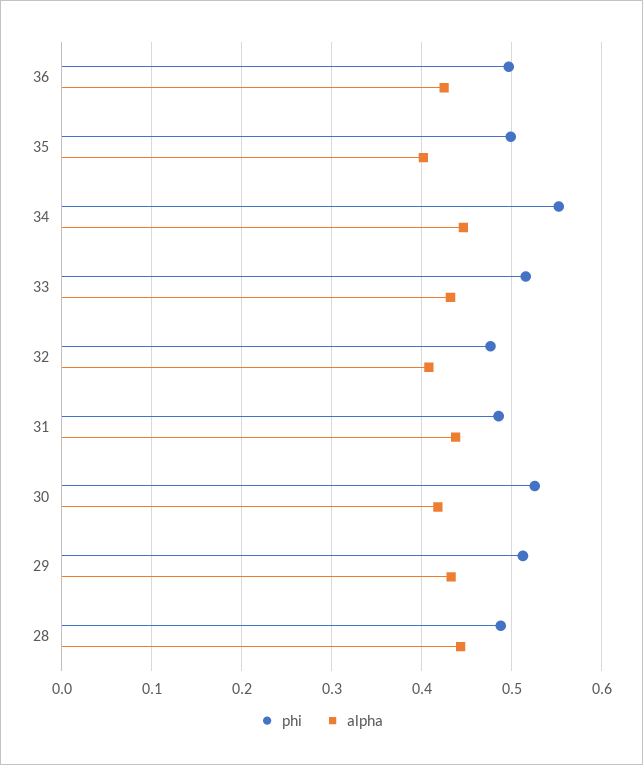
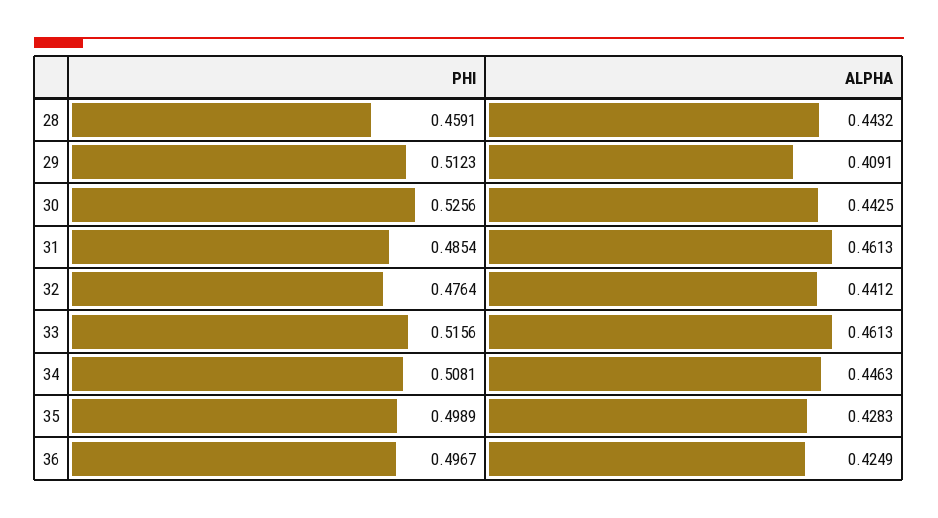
alpha, 35: 0.4 -> 0.4283
phi, 34: 0.55 -> 0.5081
alpha, 33: 0.43 -> 0.4613
alpha, 32: 0.41 -> 0.4412
alpha, 31: 0.44 -> 0.4613
alpha, 30: 0.42 -> 0.4425
alpha, 29: 0.43 -> 0.4091
phi, 28: 0.49 -> 0.4591

